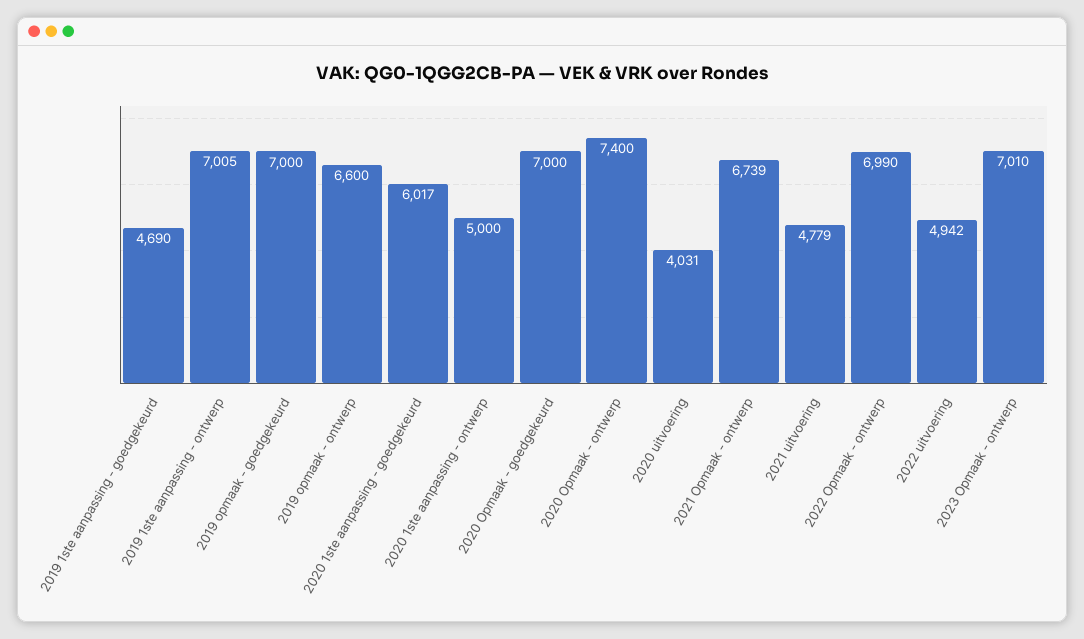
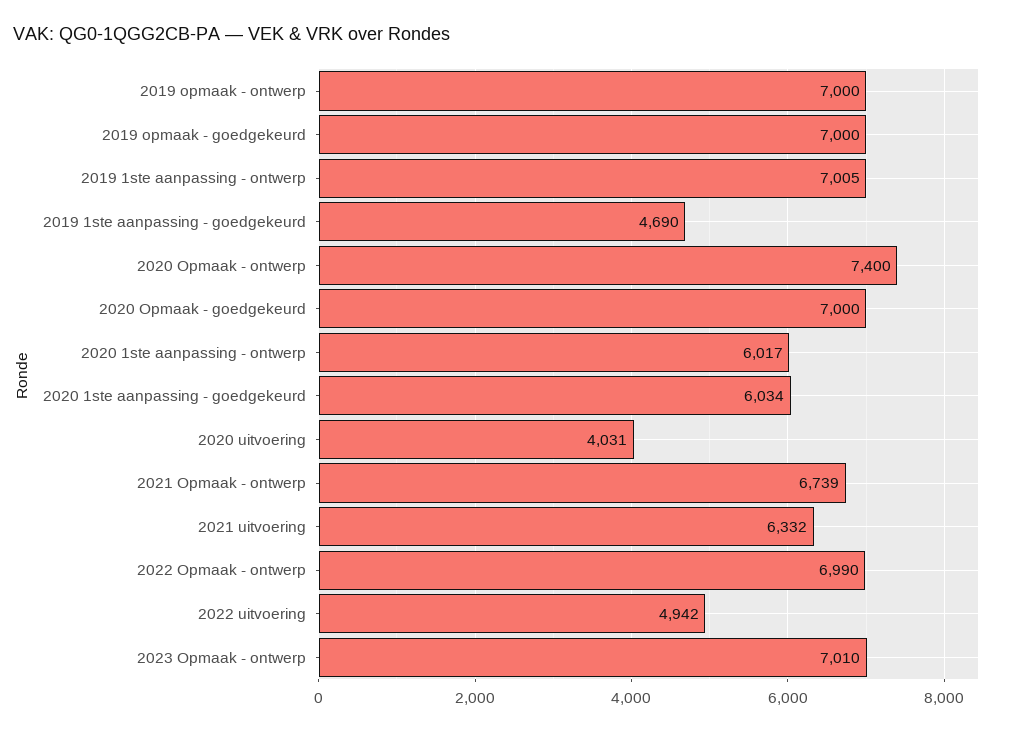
2019 opmaak - ontwerp: 6600 -> 7000
2020 1ste aanpassing - goedgekeurd: 6017 -> 6034
2020 1ste aanpassing - ontwerp: 5000 -> 6017
2021 uitvoering: 4779 -> 6332

